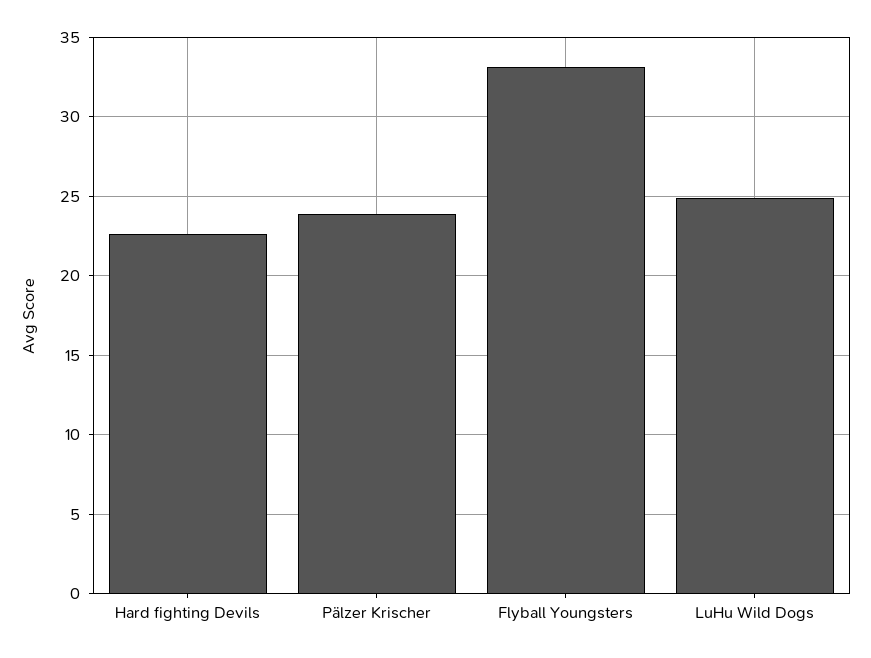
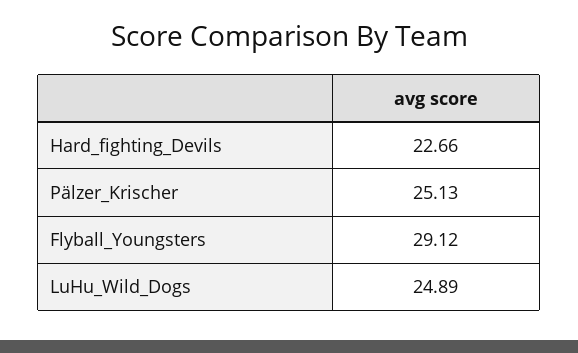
Pälzer Krischer: 24 -> 25.13
Flyball Youngsters: 33 -> 29.12

